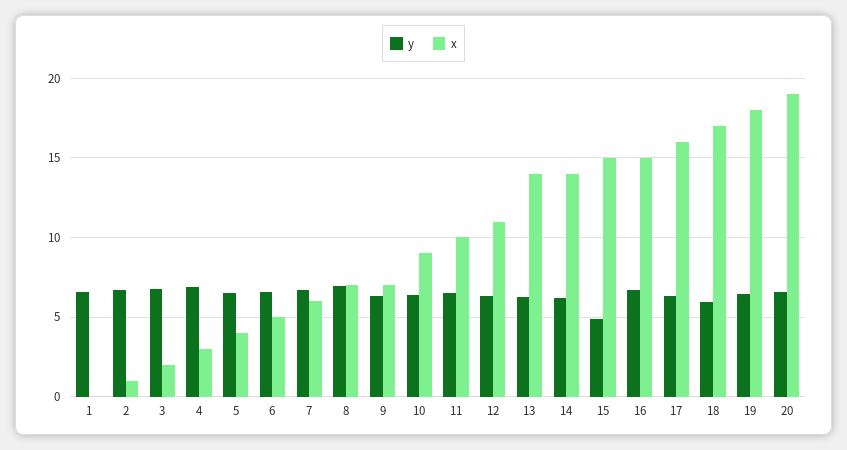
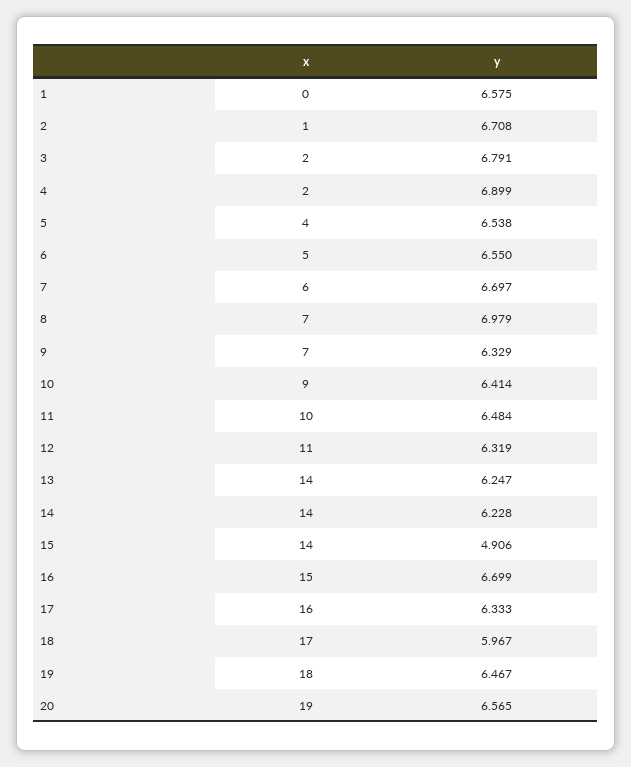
x, 4: 3 -> 2
x, 15: 15 -> 14

